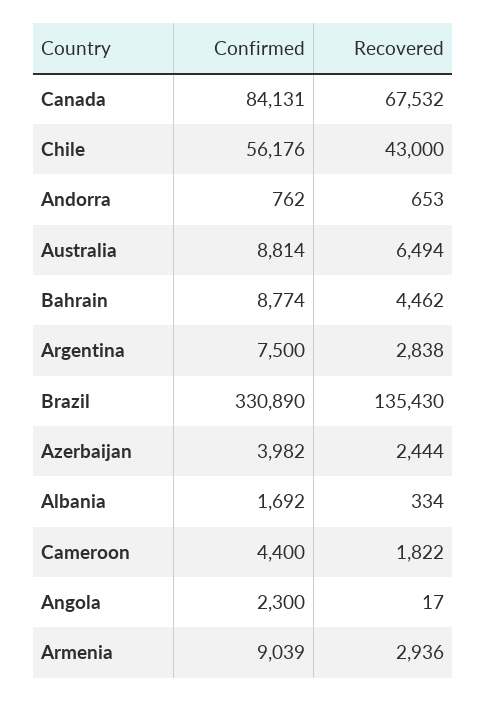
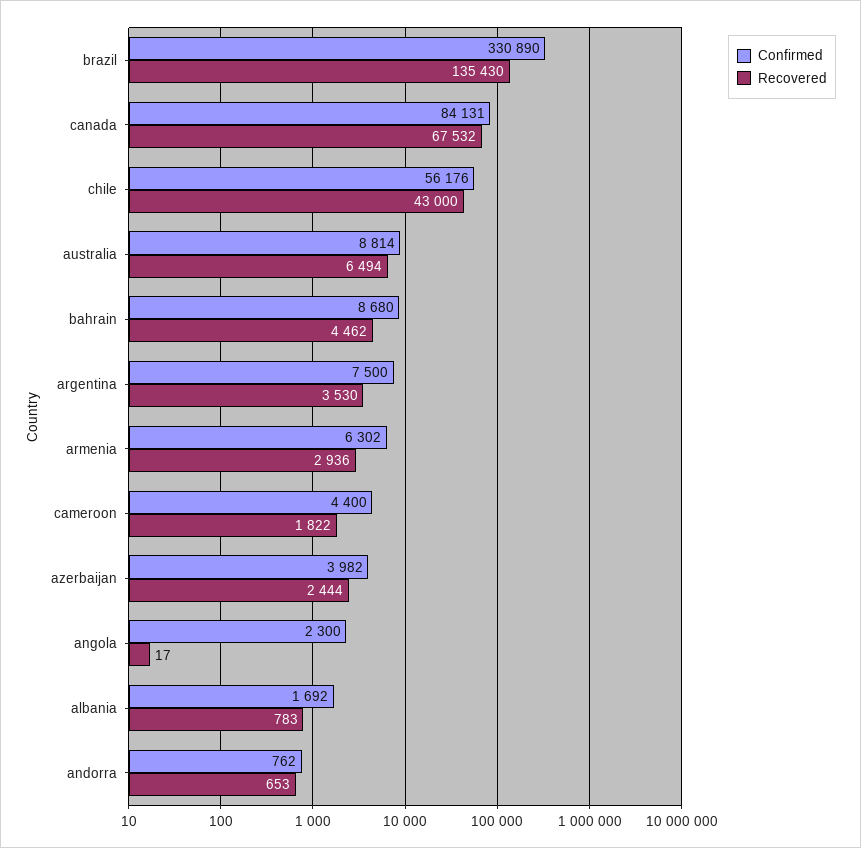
Confirmed, Bahrain: 8774 -> 8680
Recovered, Argentina: 2838 -> 3530
Recovered, Albania: 334 -> 783
Confirmed, Armenia: 9039 -> 6302

